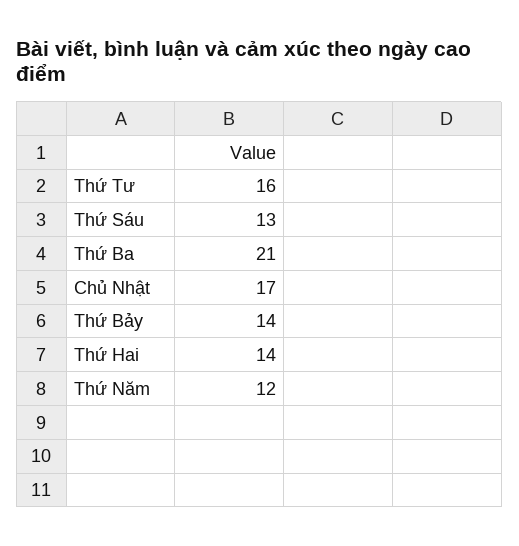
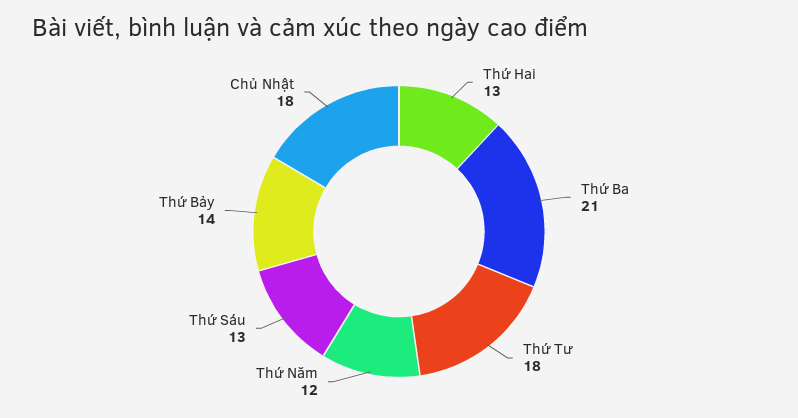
Thứ Tư: 16 -> 18
Chủ Nhật: 17 -> 18
Thứ Hai: 14 -> 13

